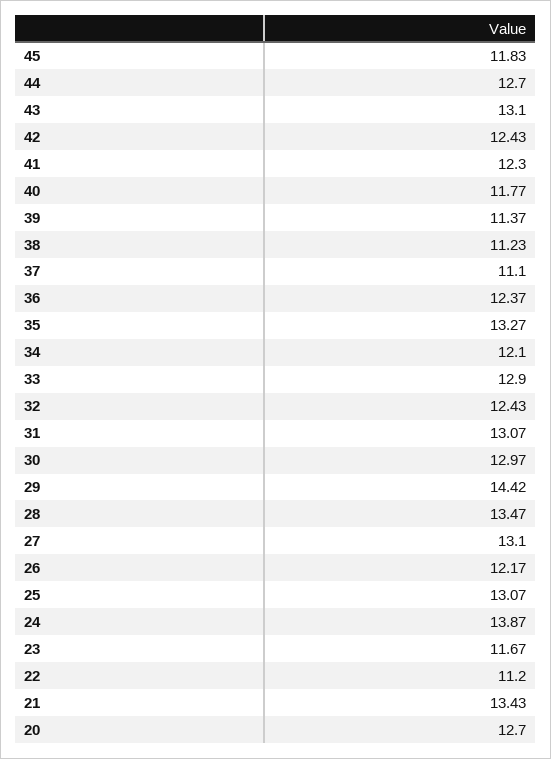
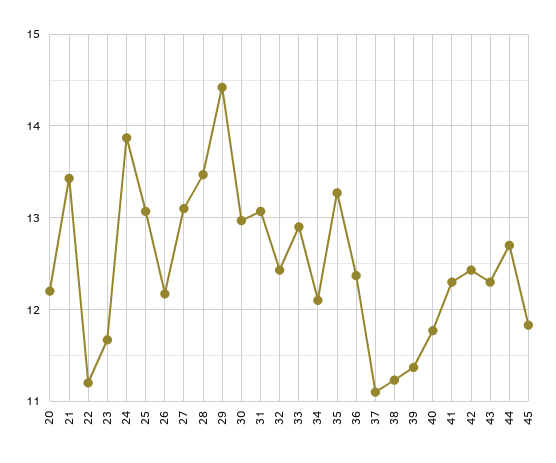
43: 13.1 -> 12.3
20: 12.7 -> 12.2

